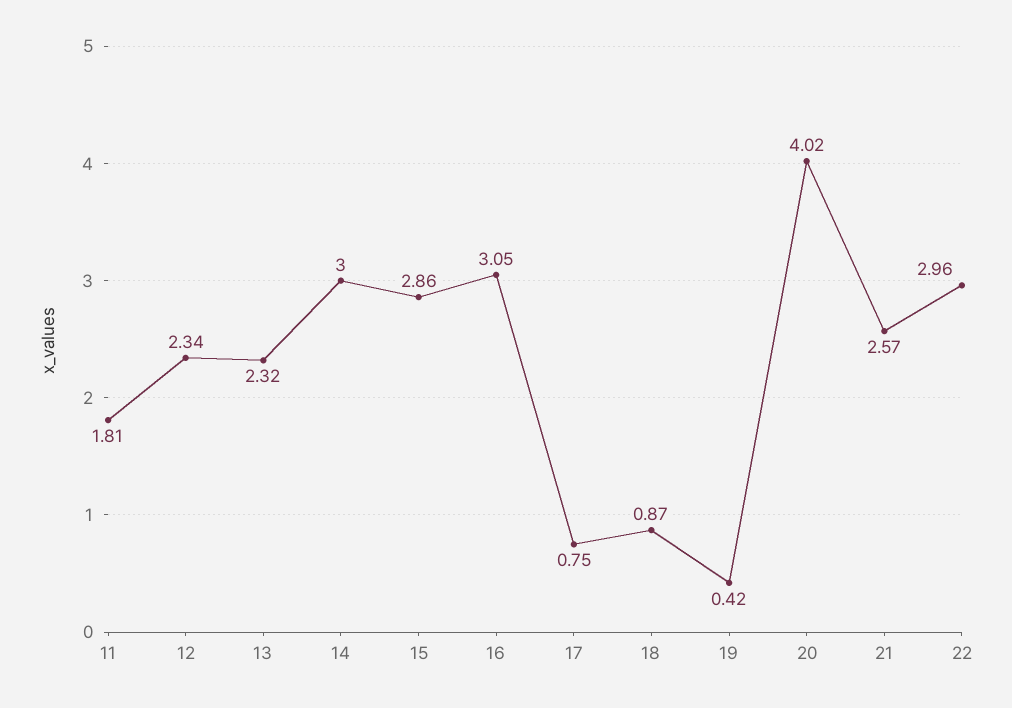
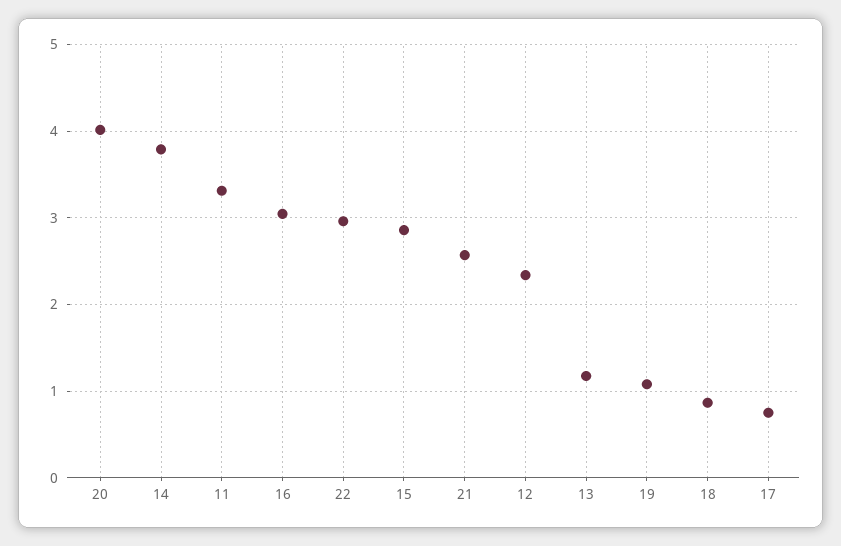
11: 1.81 -> 3.3
13: 2.32 -> 1.2
14: 3 -> 3.8
19: 0.42 -> 1.1

